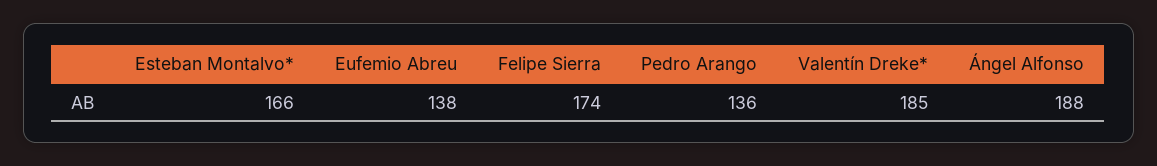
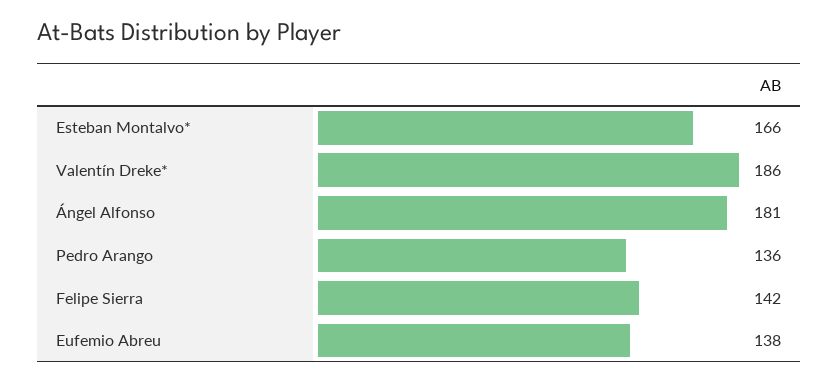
Felipe Sierra: 174 -> 142
Valentín Dreke*: 185 -> 186
Ángel Alfonso: 188 -> 181

